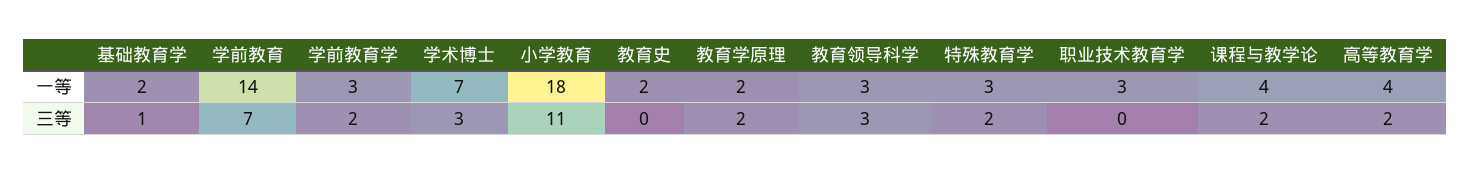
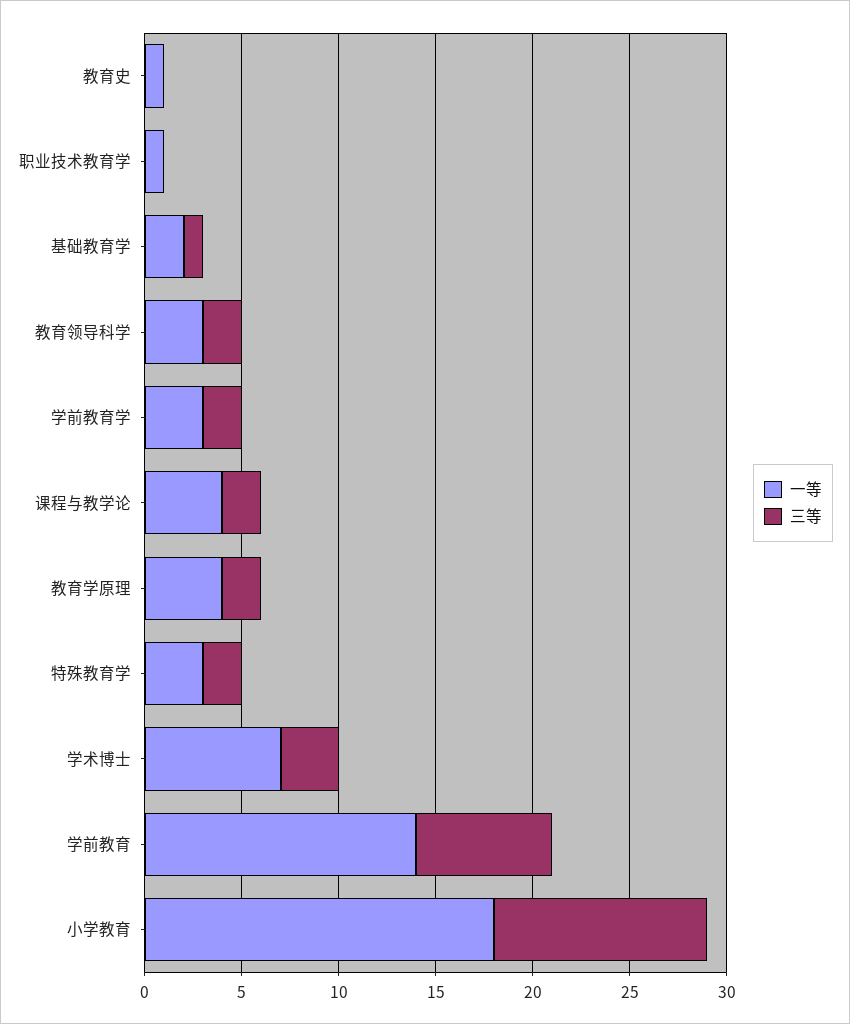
一等, 教育史: 2 -> 1
一等, 教育学原理: 2 -> 4
一等, 职业技术教育学: 3 -> 1
一等, 高等教育学: 4 -> none
三等, 教育领导科学: 3 -> 2
三等, 高等教育学: 2 -> none

